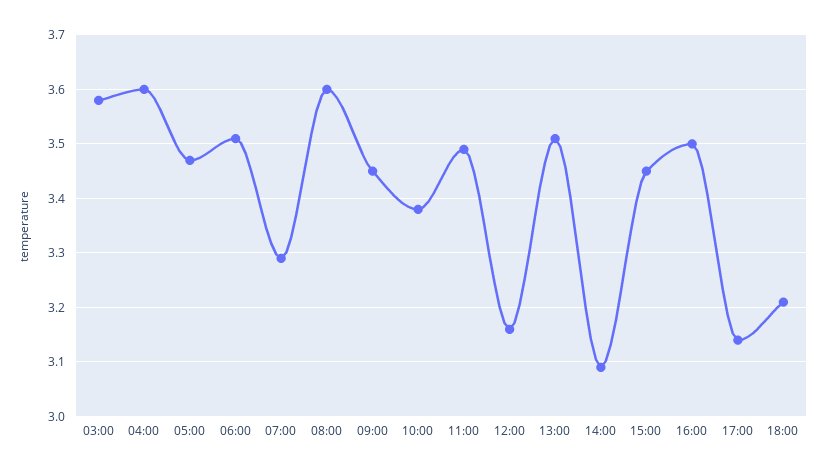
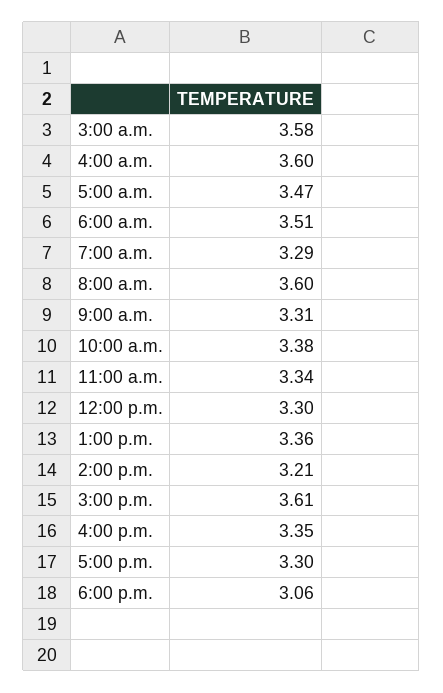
09:00: 3.45 -> 3.31
11:00: 3.5 -> 3.34
12:00: 3.15 -> 3.3
13:00: 3.5 -> 3.36
14:00: 3.1 -> 3.21
15:00: 3.45 -> 3.61
16:00: 3.5 -> 3.35
17:00: 3.15 -> 3.3
18:00: 3.2 -> 3.06

